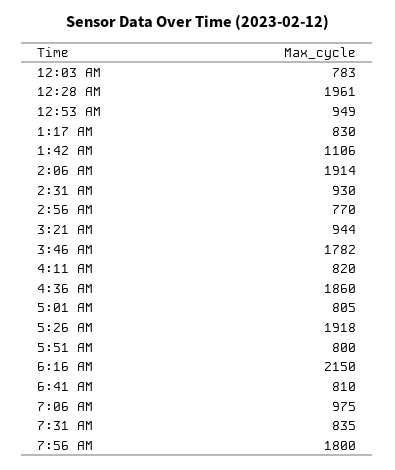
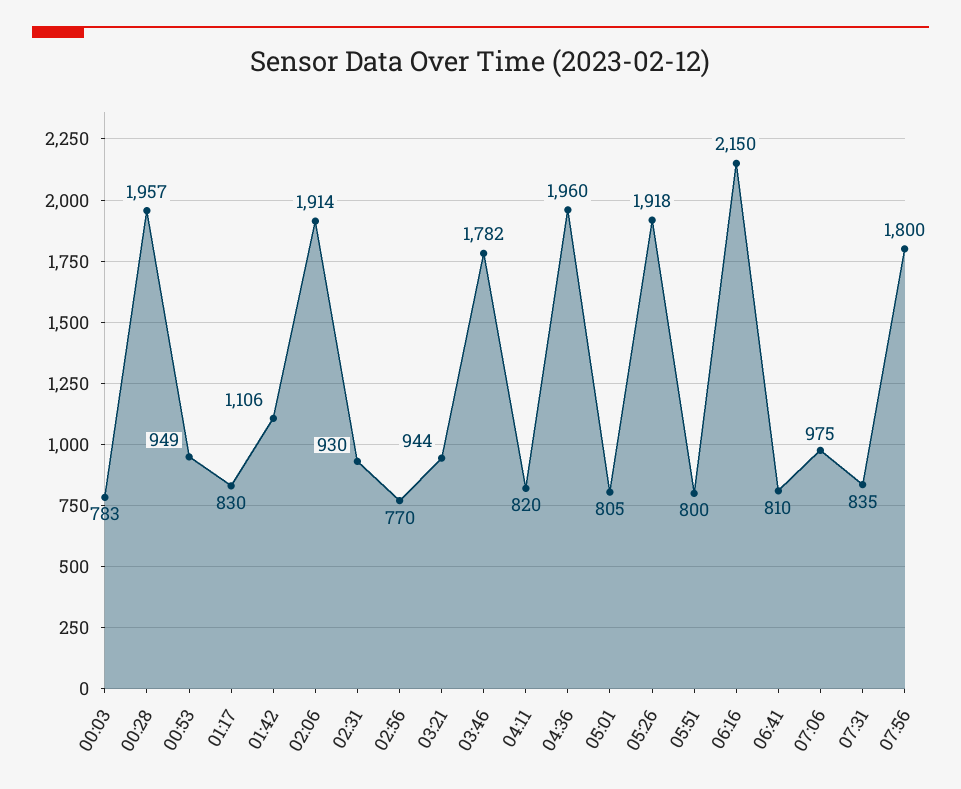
12:28 AM: 1961 -> 1957
4:36 AM: 1860 -> 1960

